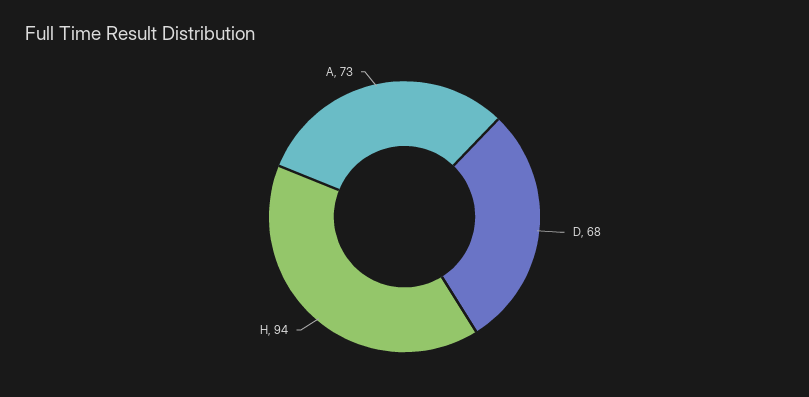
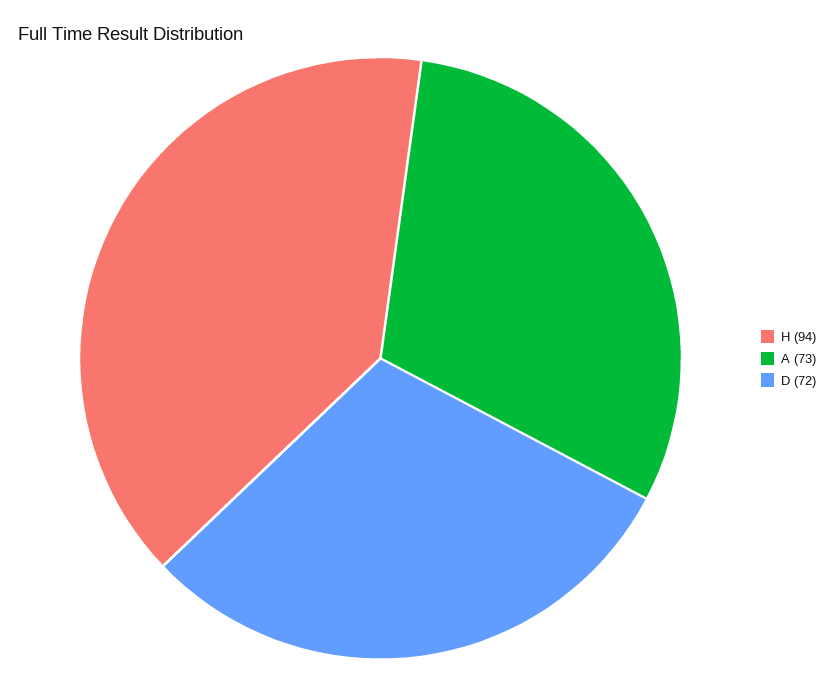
D: 68 -> 72

